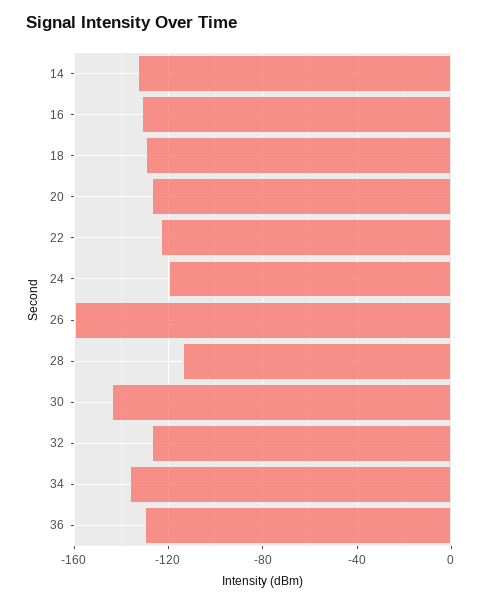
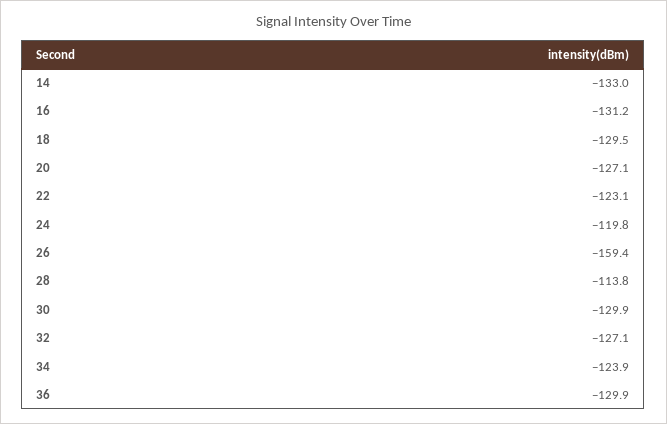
30: -145 -> -129.9
34: -135 -> -123.9

